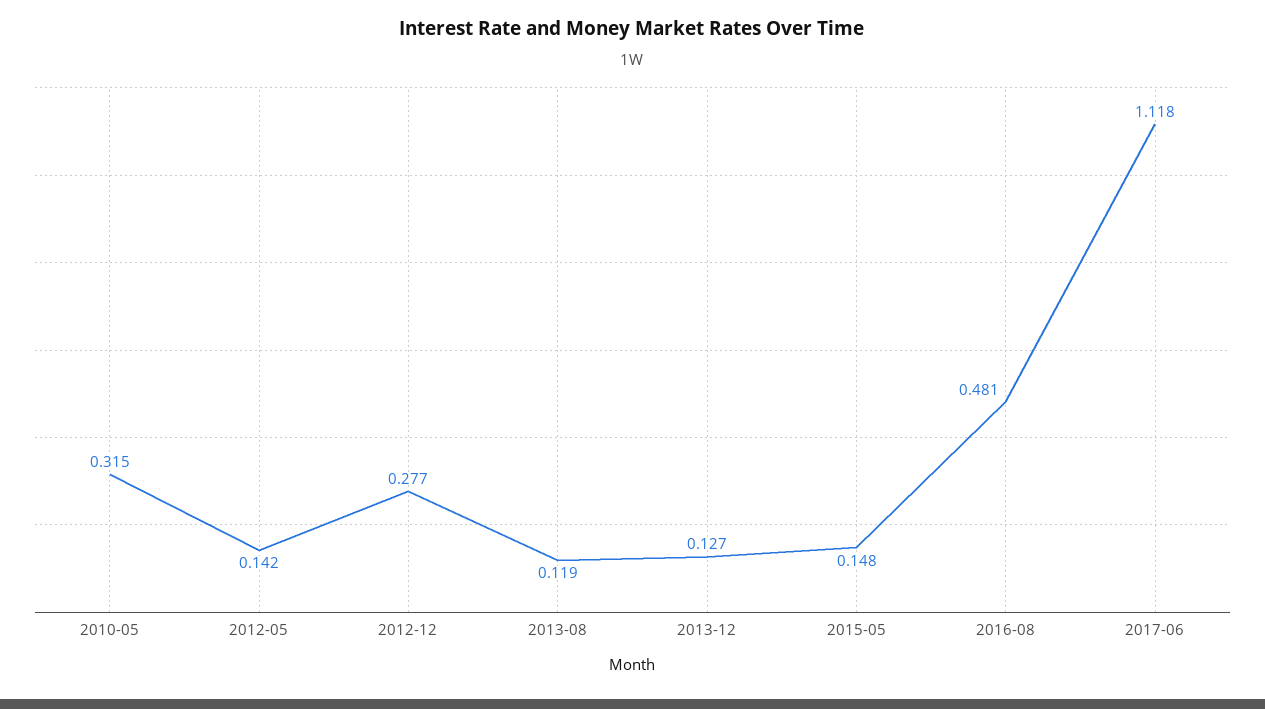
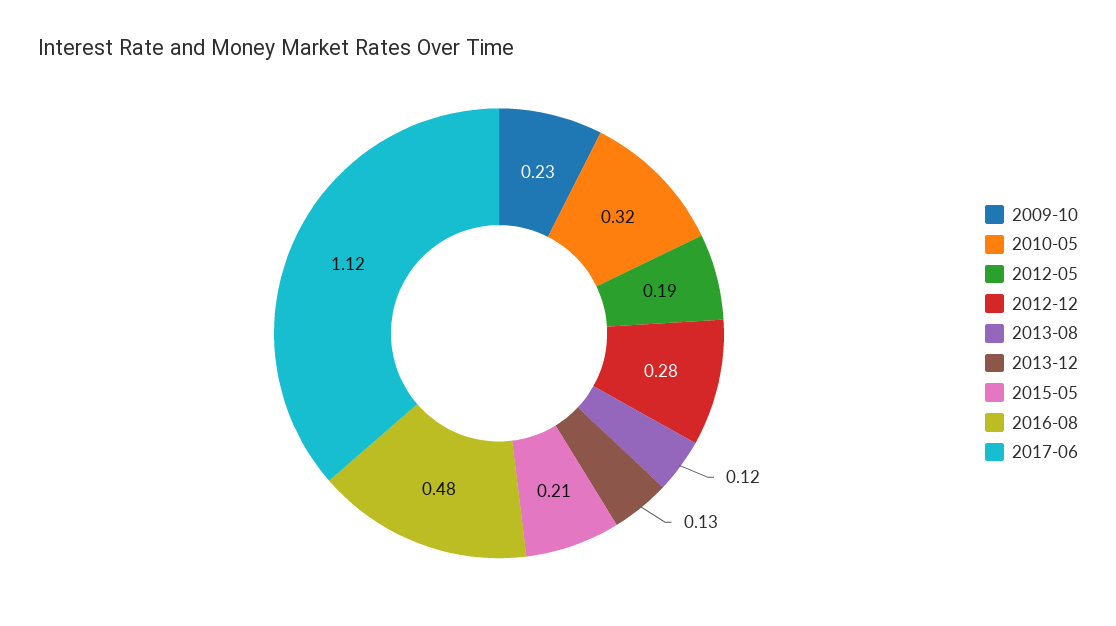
2012-05: 0.142 -> 0.19
2015-05: 0.148 -> 0.21
2009-10: none -> 0.23

